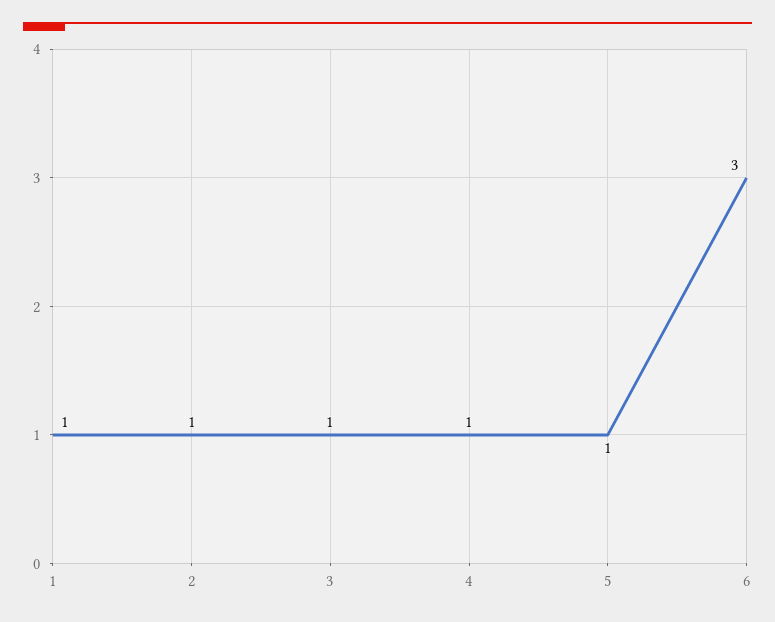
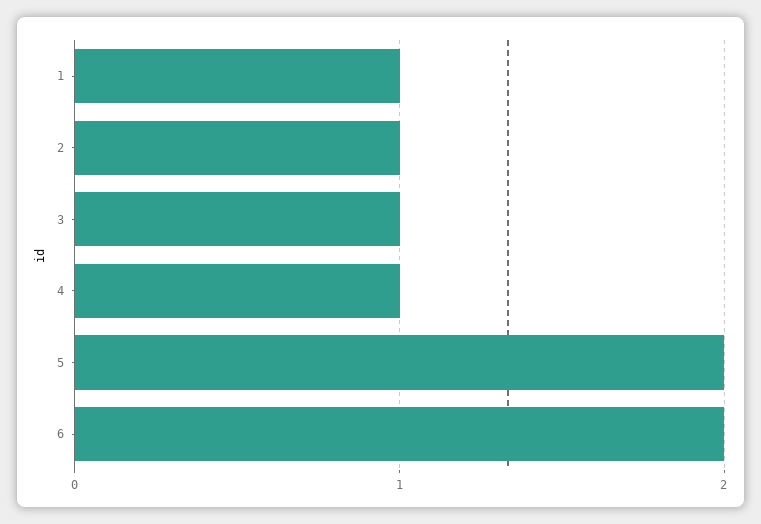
5: 1 -> 2
6: 3 -> 2

